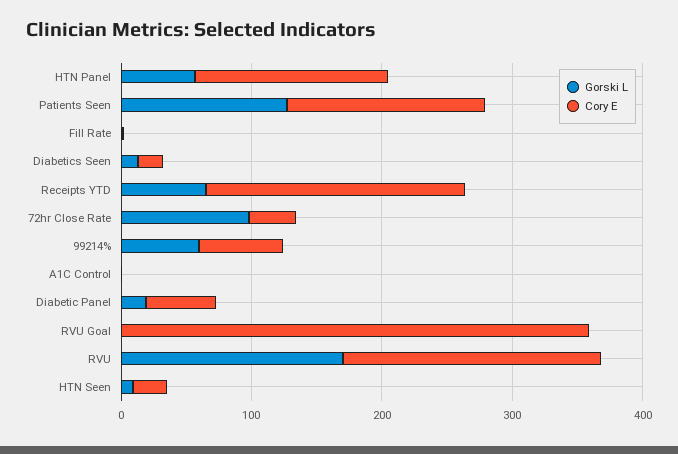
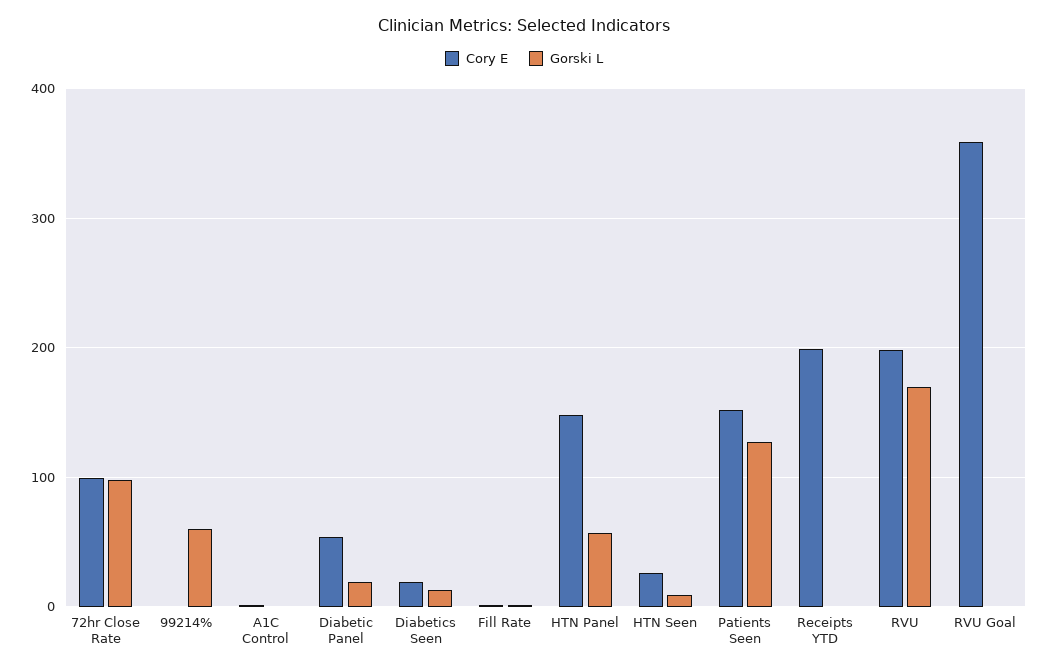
Gorski L, Receipts YTD: 60 -> 0
Cory E, 72hr Close Rate: 40 -> 100
Cory E, 99214%: 60 -> 0

